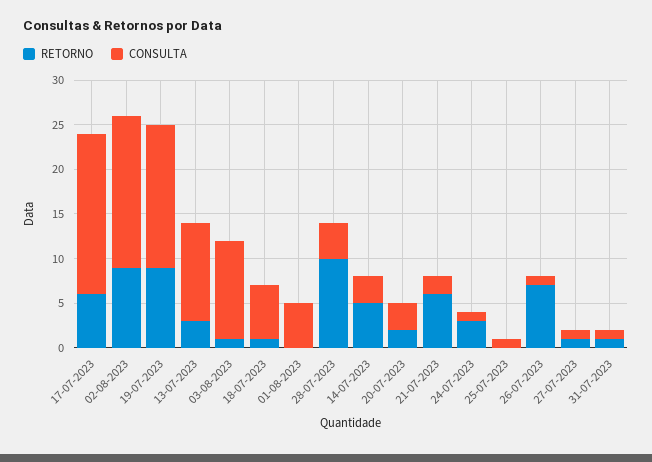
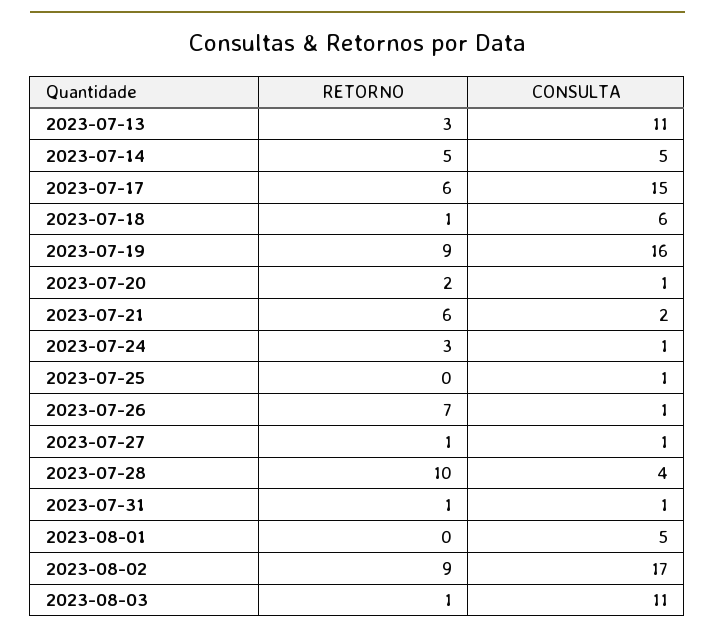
CONSULTA, 17-07-2023: 18 -> 15
CONSULTA, 14-07-2023: 3 -> 5
CONSULTA, 20-07-2023: 3 -> 1

